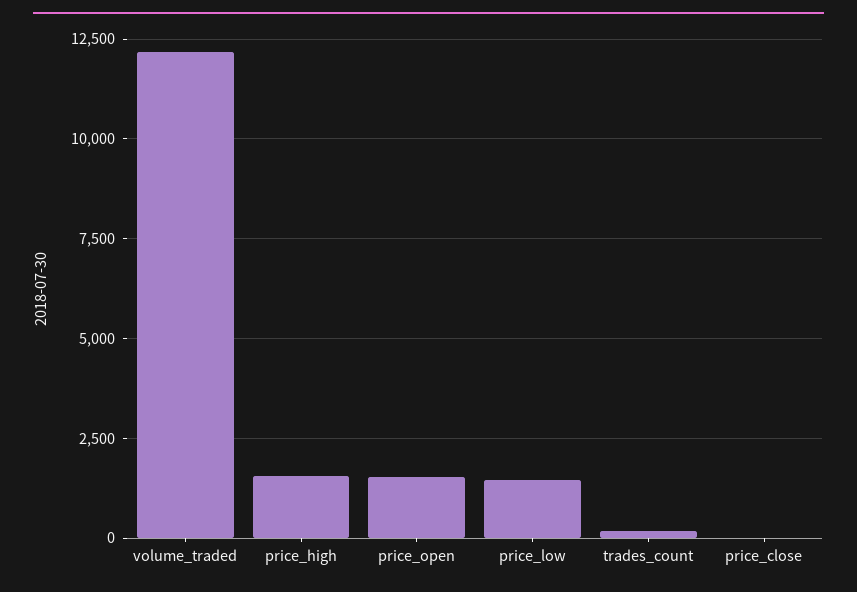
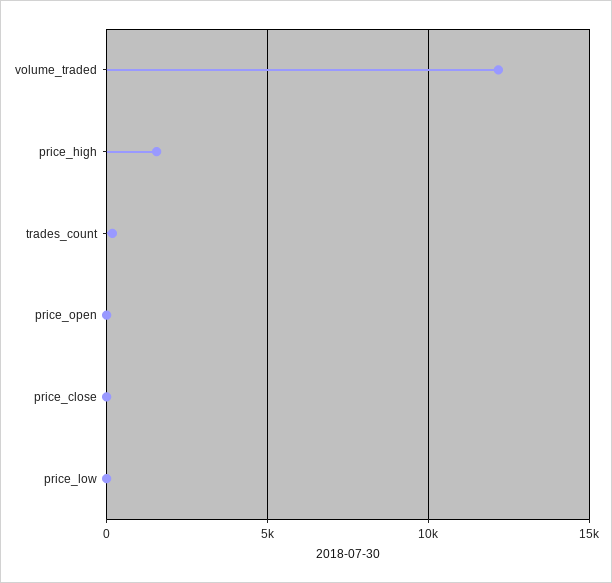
price_open: 1500 -> 0
price_low: 1500 -> 0

